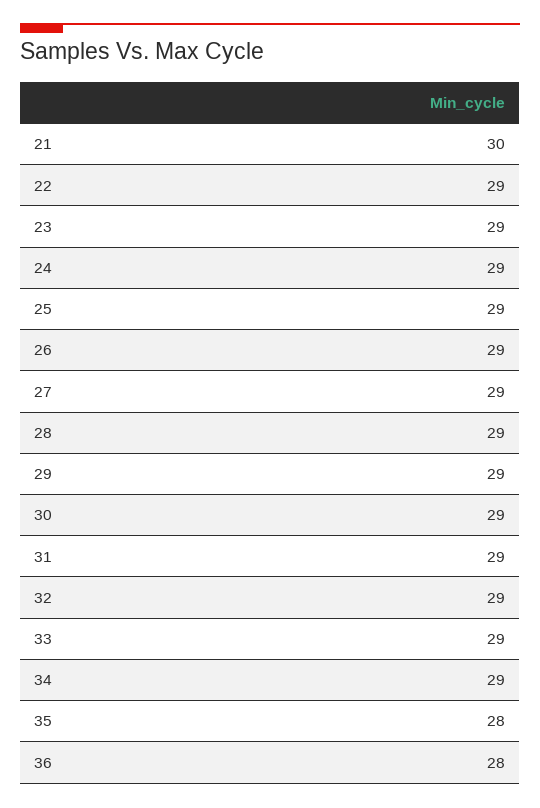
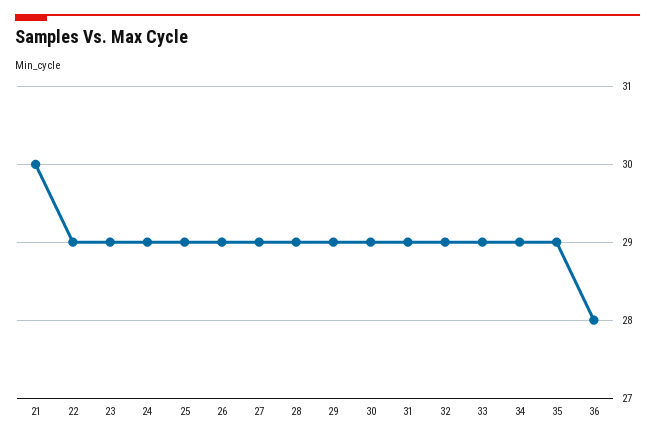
35: 28 -> 29

